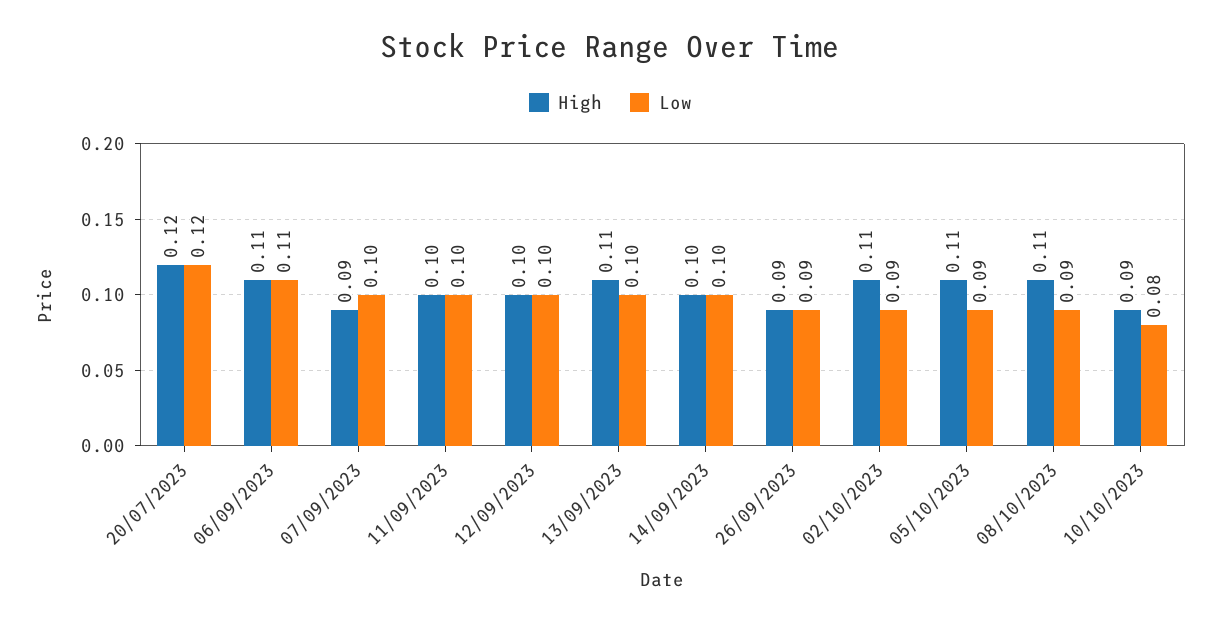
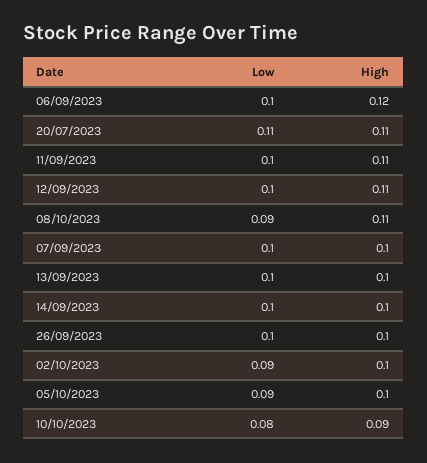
High, 20/07/2023: 0.12 -> 0.11
Low, 20/07/2023: 0.12 -> 0.11
High, 06/09/2023: 0.11 -> 0.12
Low, 06/09/2023: 0.11 -> 0.1
High, 07/09/2023: 0.09 -> 0.1
High, 11/09/2023: 0.1 -> 0.11
High, 12/09/2023: 0.1 -> 0.11
High, 13/09/2023: 0.11 -> 0.1
High, 26/09/2023: 0.09 -> 0.1
Low, 26/09/2023: 0.09 -> 0.1
High, 02/10/2023: 0.11 -> 0.1
High, 05/10/2023: 0.11 -> 0.1

